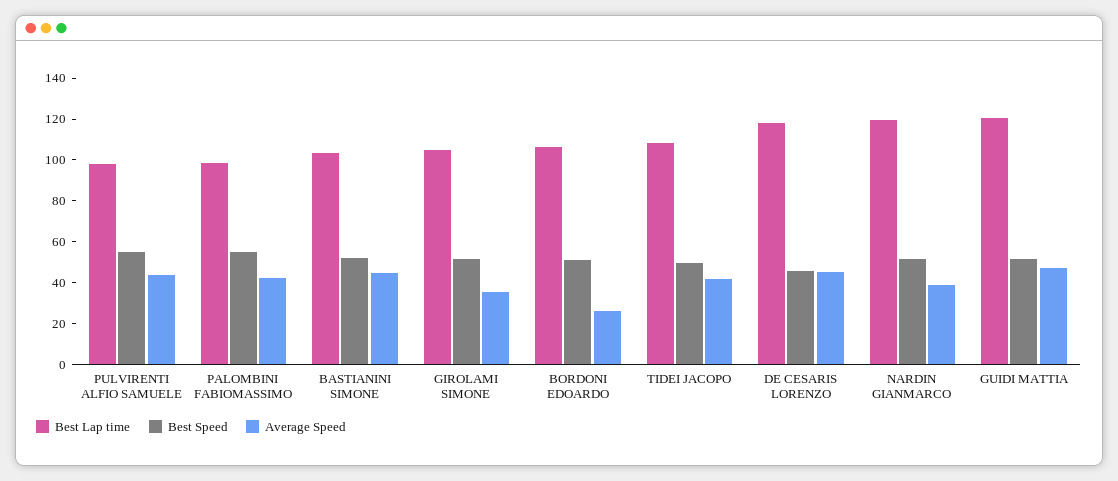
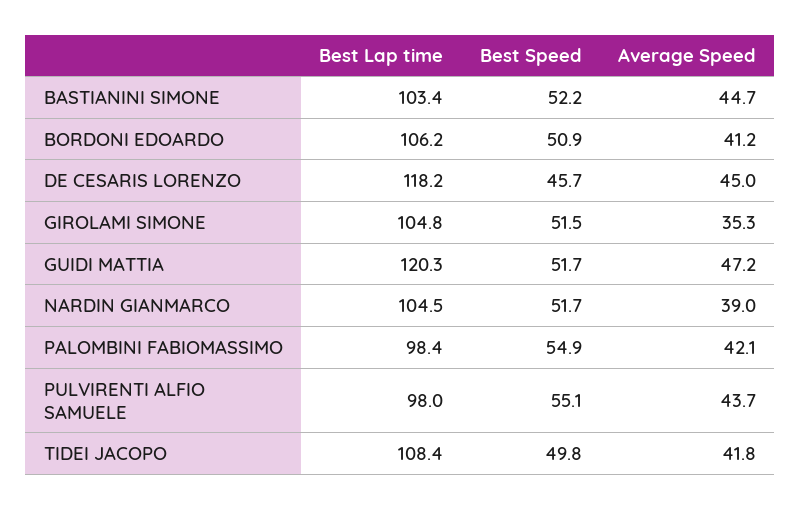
Average Speed, BORDONI EDOARDO: 25 -> 41.2
Best Lap time, NARDIN GIANMARCO: 120 -> 104.5

